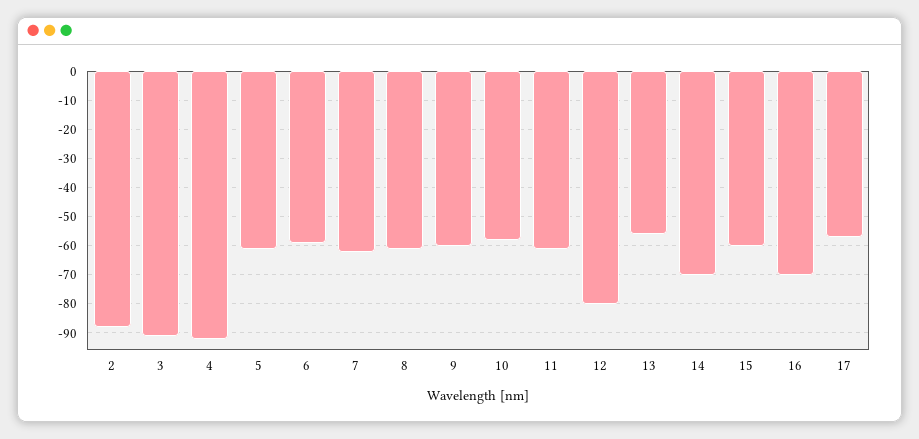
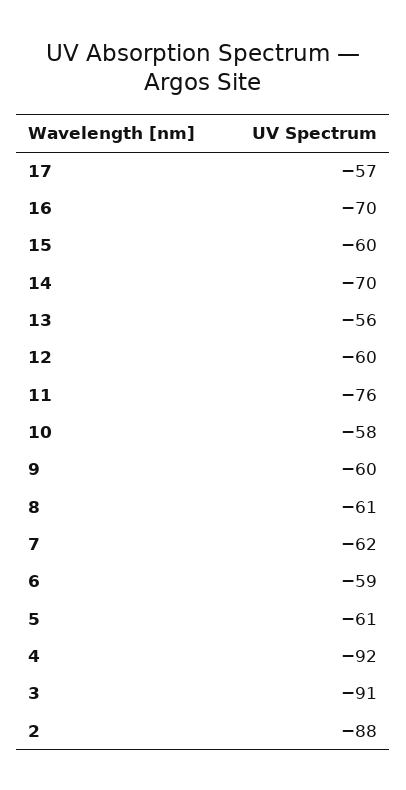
11: -60 -> -76
12: -80 -> -60

